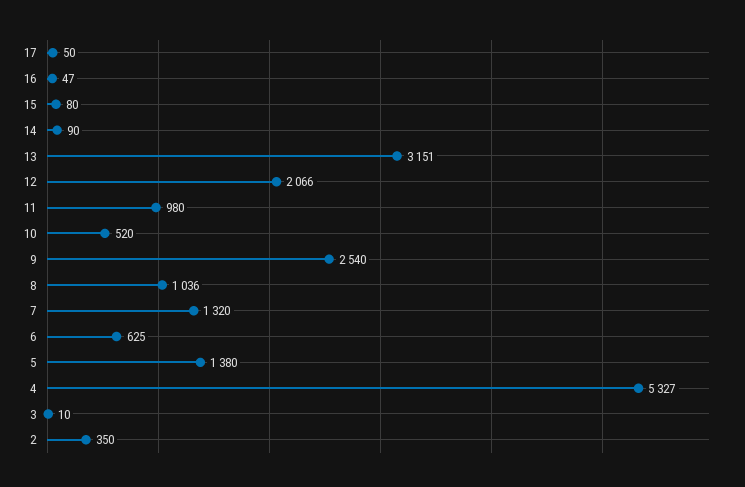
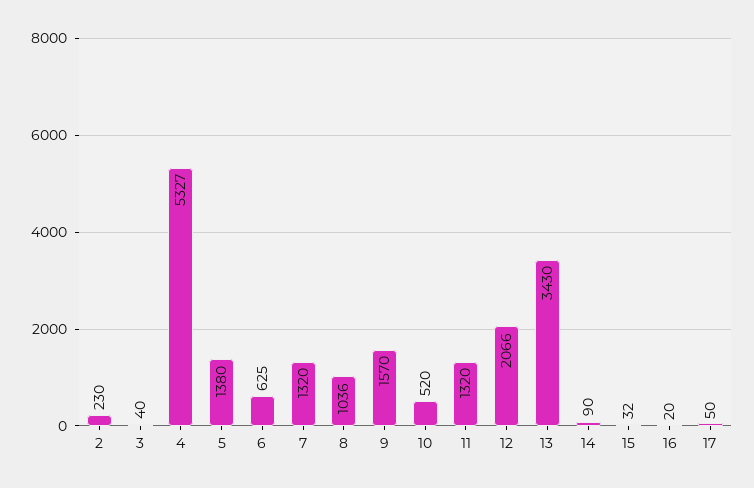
16: 47 -> 20
15: 80 -> 32
13: 3151 -> 3430
11: 980 -> 1320
9: 2540 -> 1570
3: 10 -> 40
2: 350 -> 230

